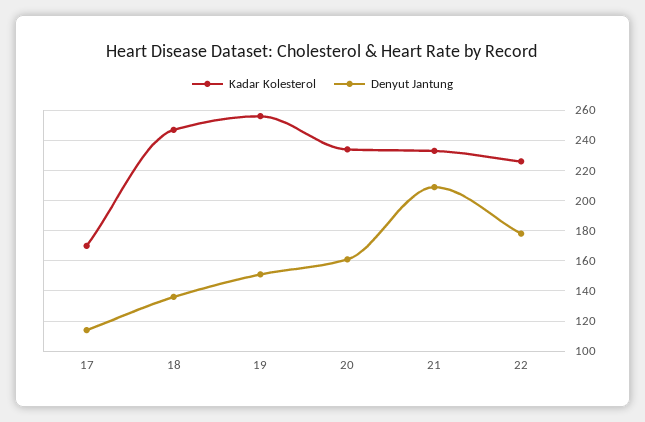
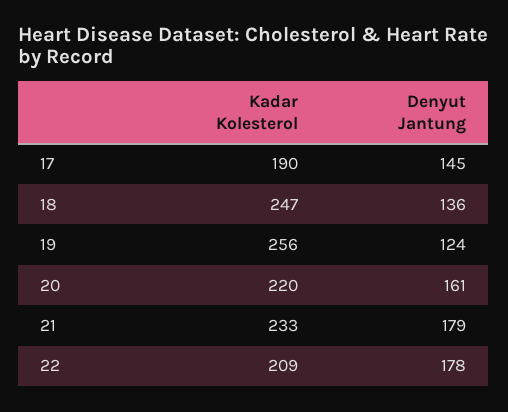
Kadar Kolesterol, 17: 170 -> 190
Denyut Jantung, 17: 115 -> 145
Denyut Jantung, 19: 150 -> 124
Kadar Kolesterol, 20: 235 -> 220
Denyut Jantung, 21: 210 -> 179
Kadar Kolesterol, 22: 225 -> 209

